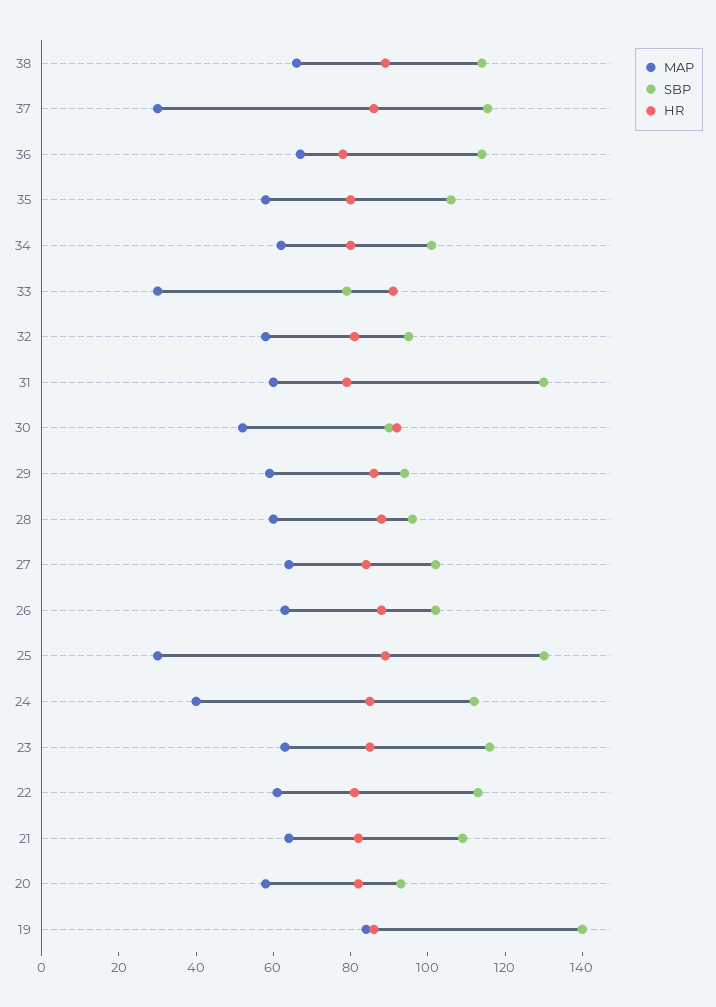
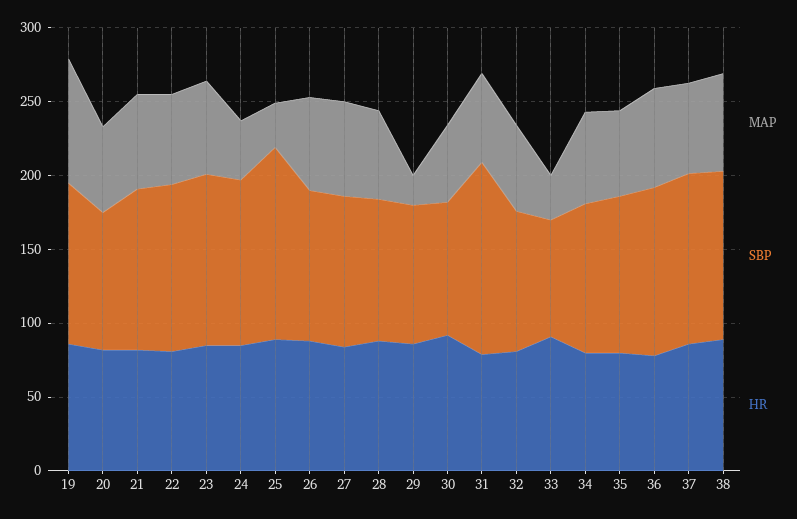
MAP, 37: 30 -> 60
MAP, 29: 60 -> 20
SBP, 19: 140 -> 110

